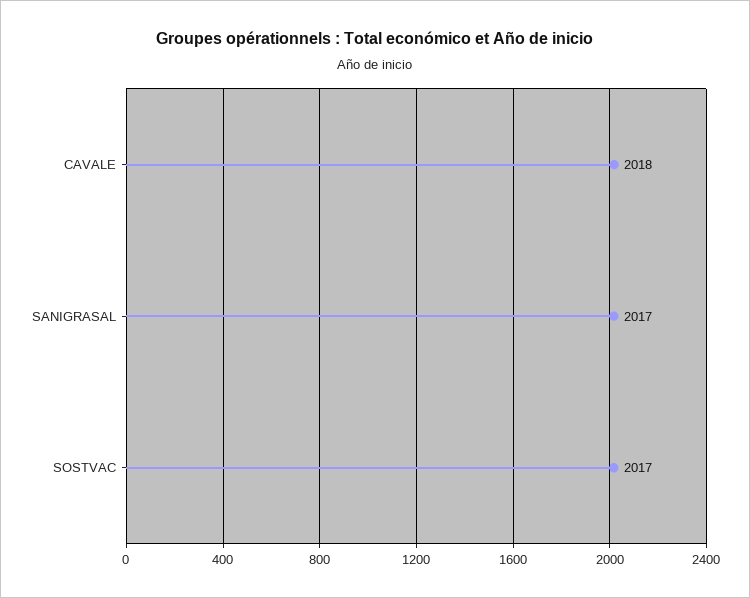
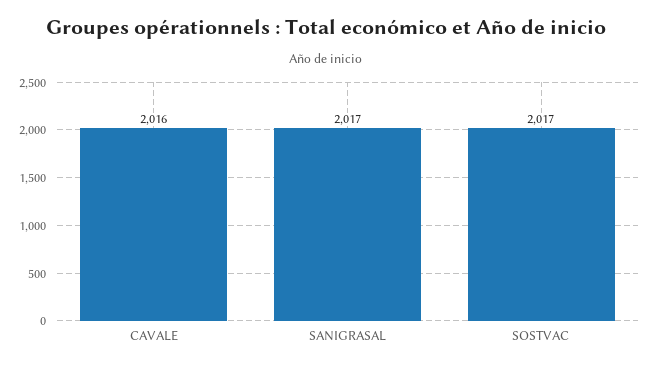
CAVALE: 2018 -> 2016

